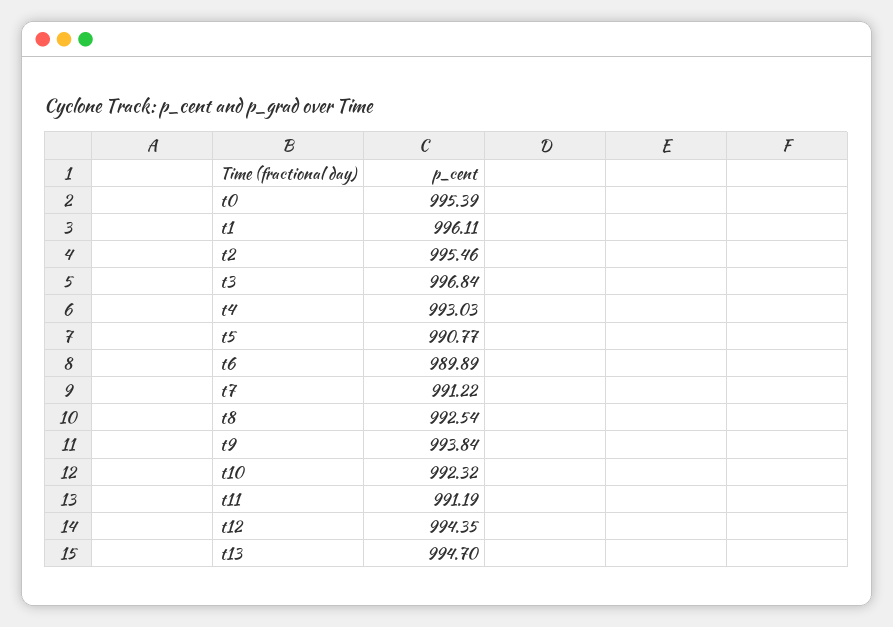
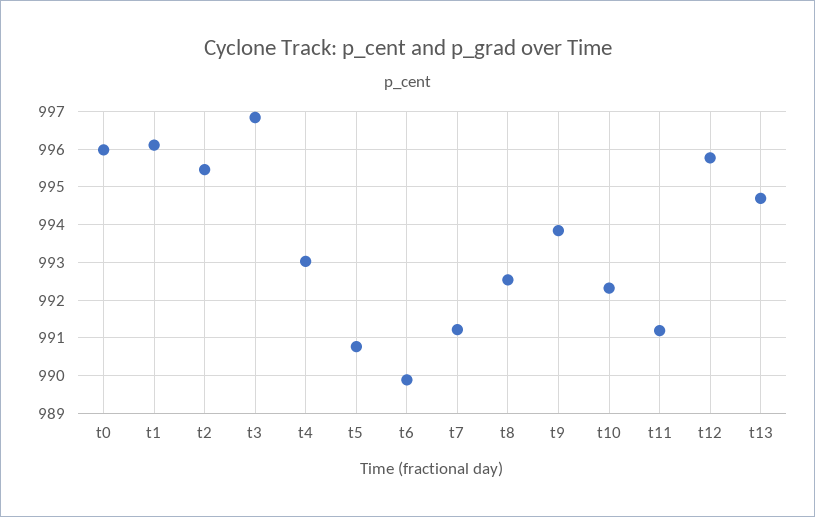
t0: 995.39 -> 996
t12: 994.35 -> 995.8

